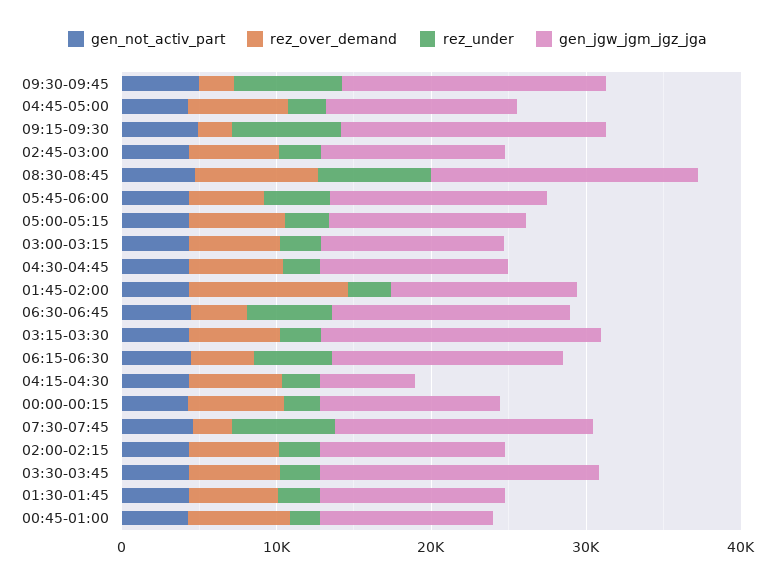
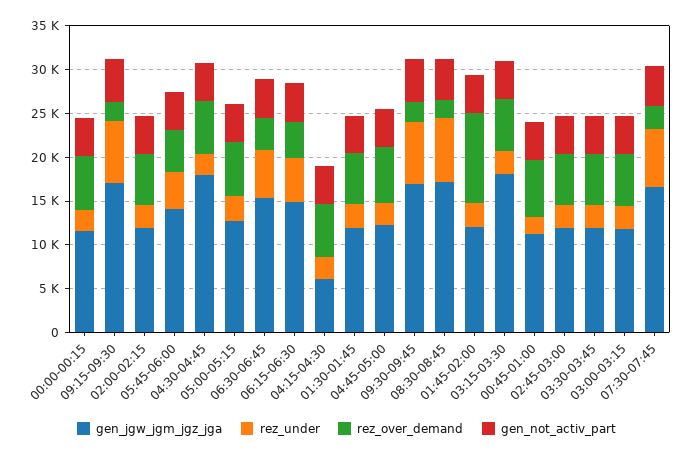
rez_over_demand, 08:30-08:45: 8000 -> 2000
gen_jgw_jgm_jgz_jga, 04:30-04:45: 12000 -> 18000
gen_jgw_jgm_jgz_jga, 03:30-03:45: 18000 -> 12000

